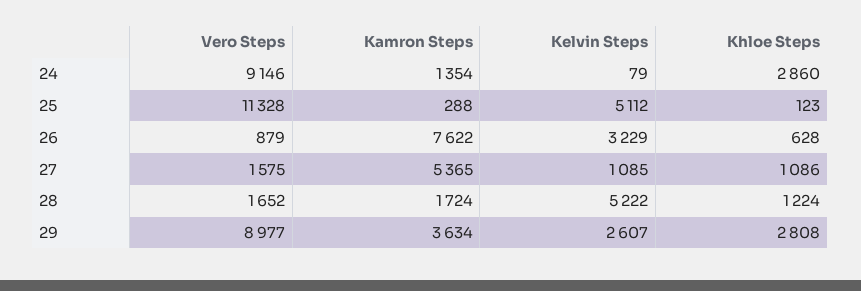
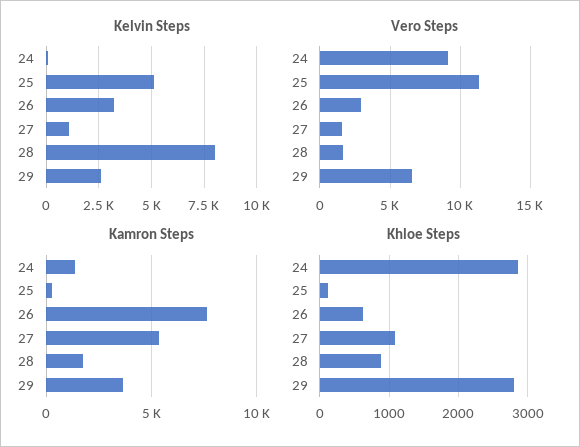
Vero Steps, 26: 879 -> 3000
Kelvin Steps, 28: 5222 -> 8000
Khloe Steps, 28: 1224 -> 900
Vero Steps, 29: 8977 -> 6500

